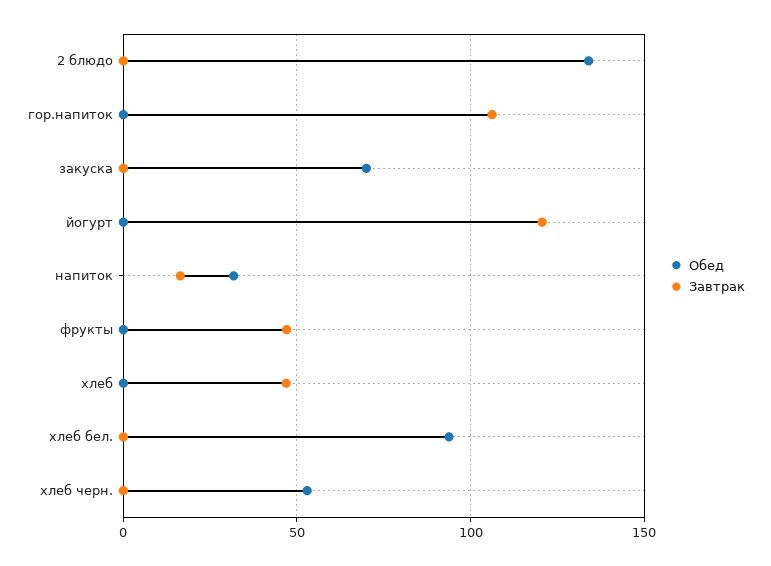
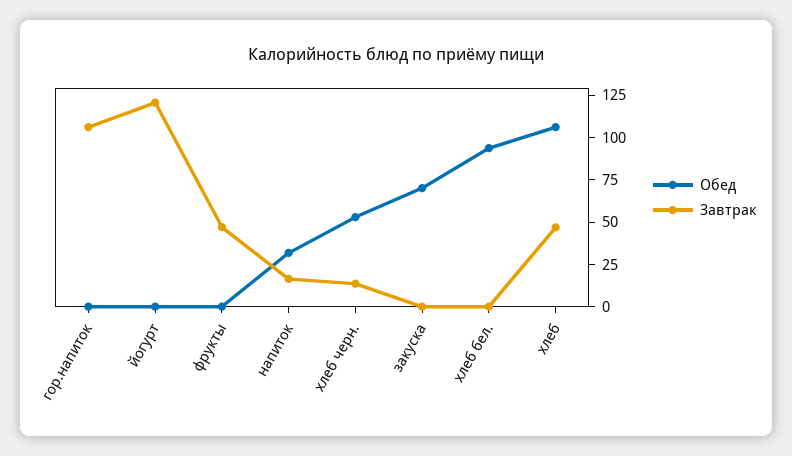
Обед, 2 блюдо: 135 -> none
Завтрак, 2 блюдо: 0 -> none
Обед, хлеб: 0 -> 105
Завтрак, хлеб черн.: 0 -> 15

